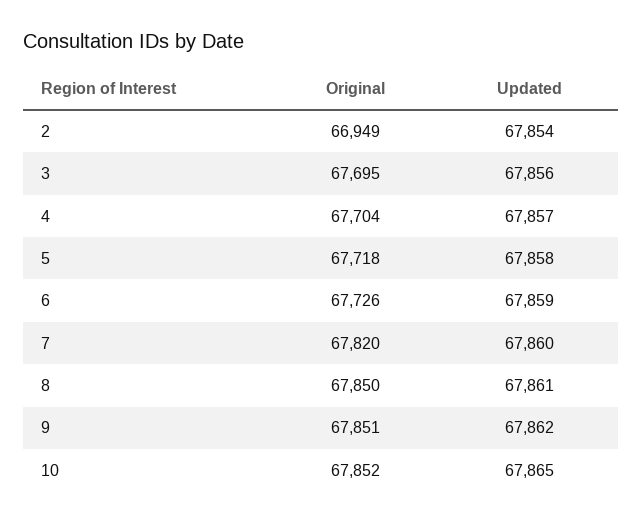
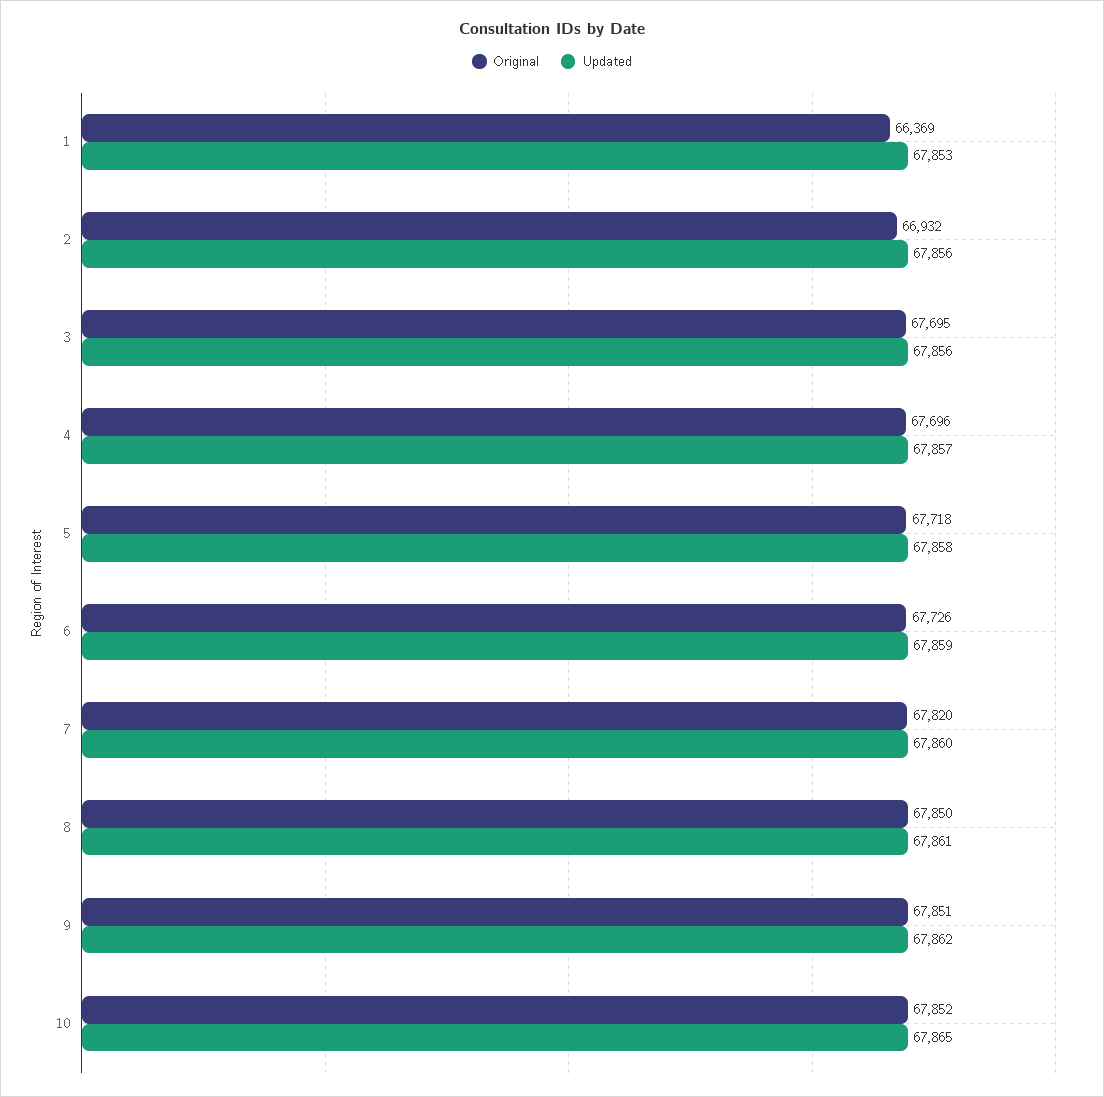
Original, 2: 66949 -> 66932
Updated, 2: 67854 -> 67856
Original, 4: 67704 -> 67696
Original, 1: none -> 66369
Updated, 1: none -> 67853

